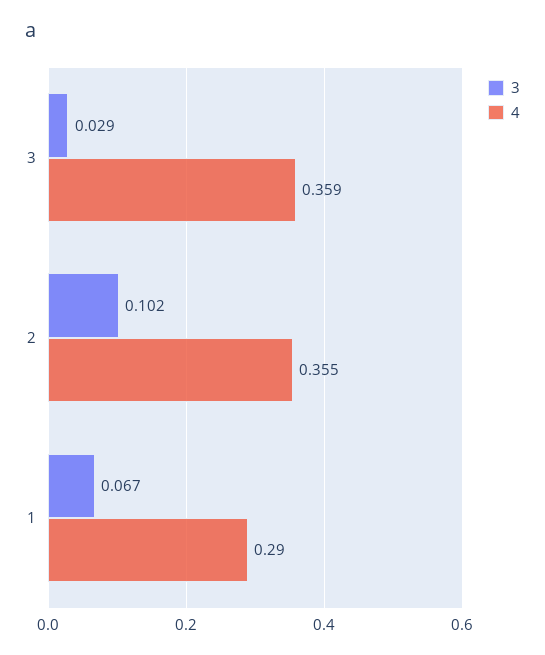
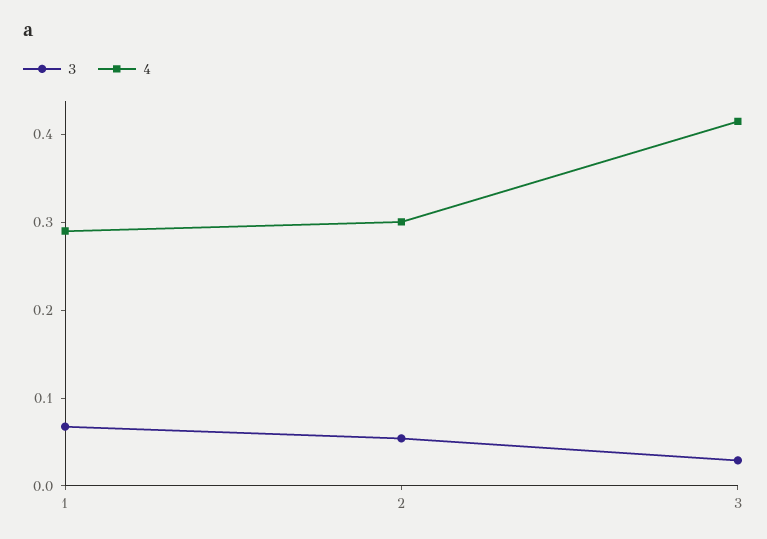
4, 3: 0.359 -> 0.42
3, 2: 0.102 -> 0.06
4, 2: 0.355 -> 0.3

